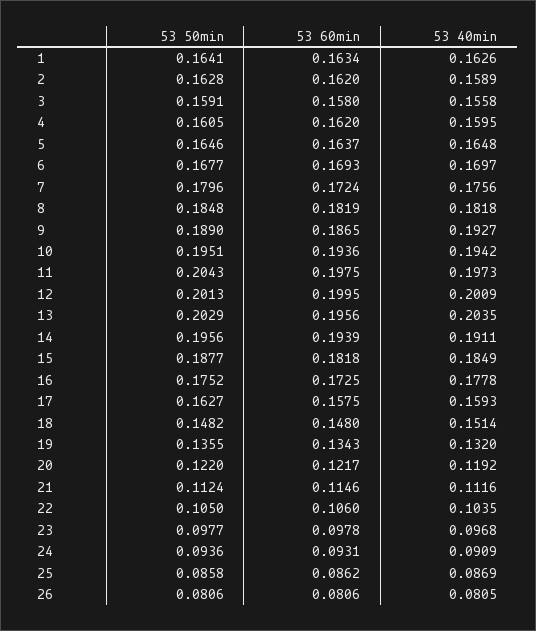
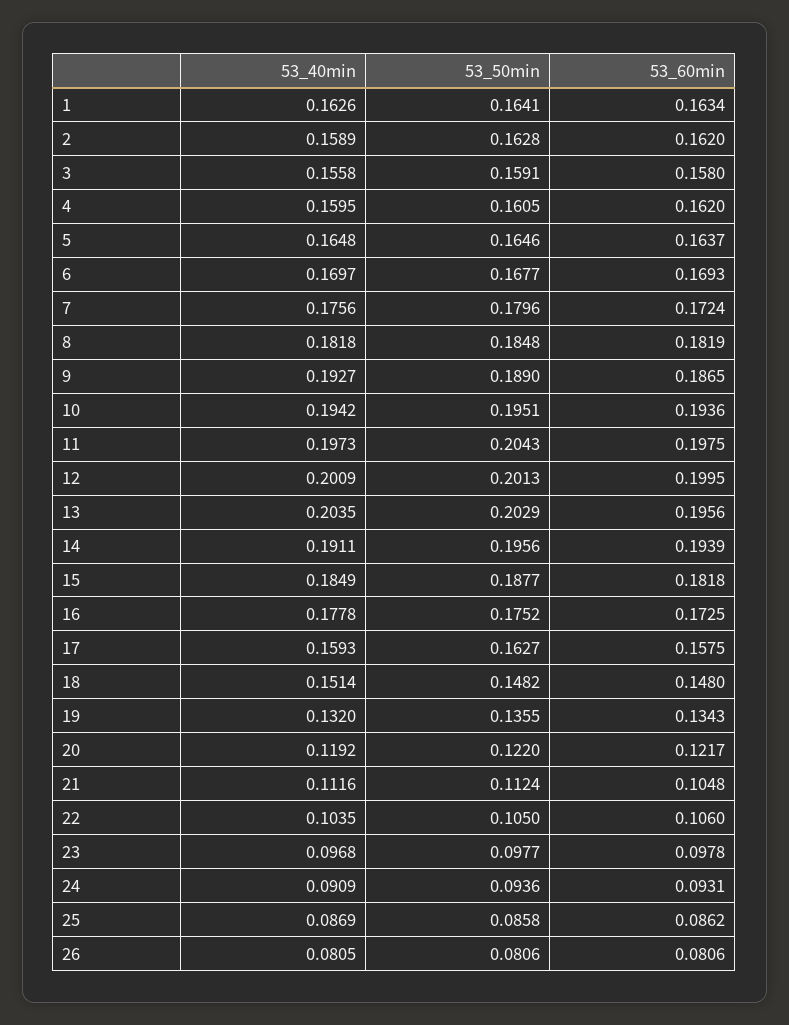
53 60min, 21: 0.1146 -> 0.1048

